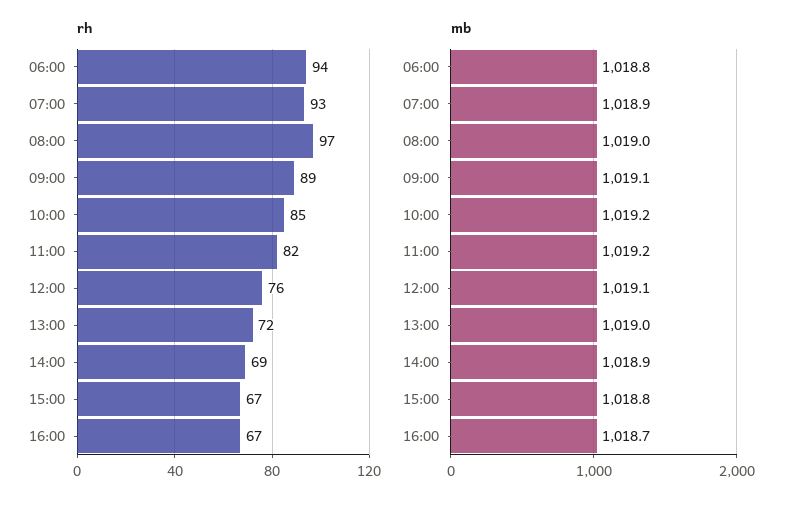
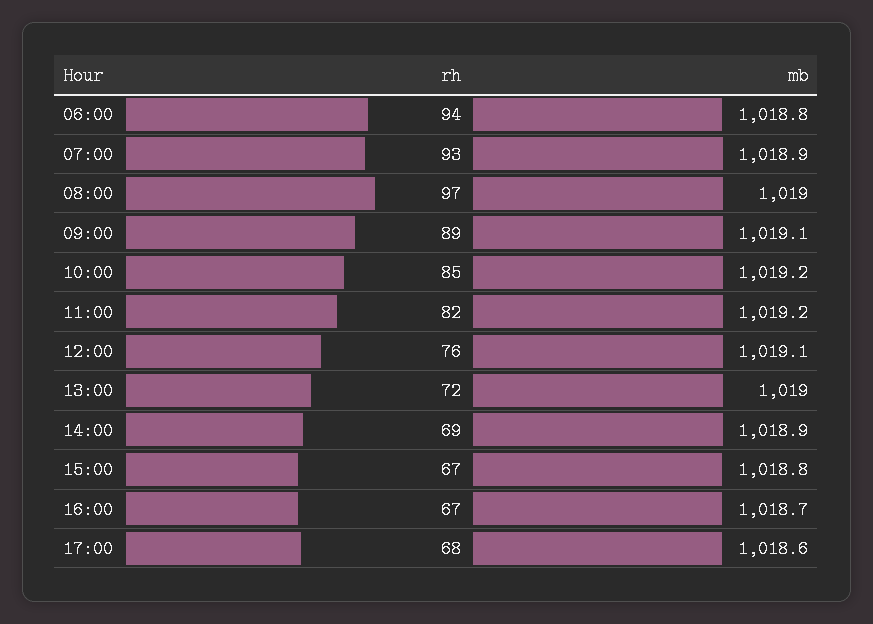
rh, 17:00: none -> 68
mb, 17:00: none -> 1018.6

